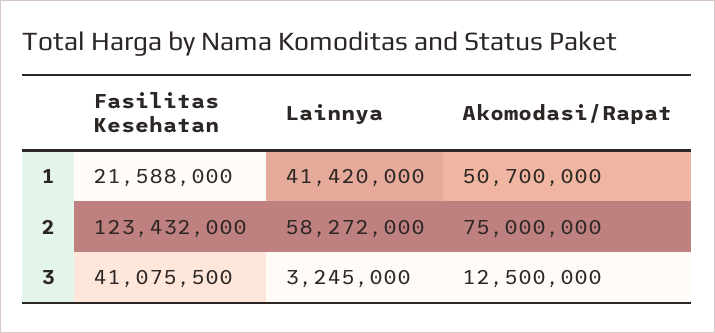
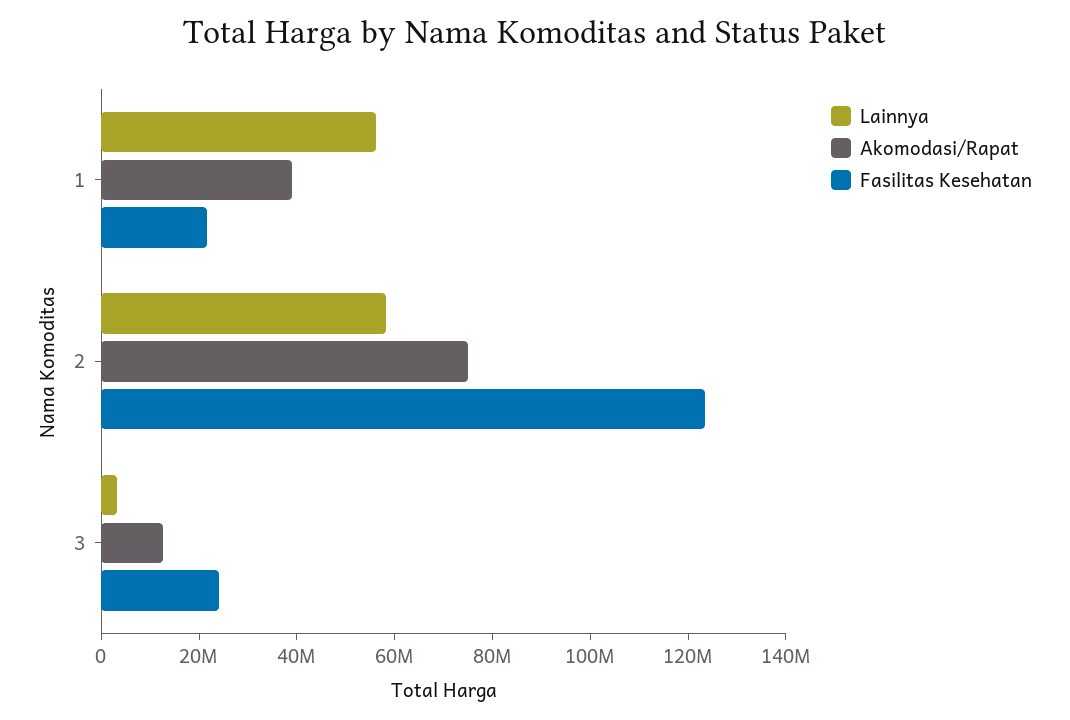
Lainnya, 1: 41420000 -> 55000000
Akomodasi/Rapat, 1: 50700000 -> 40000000
Fasilitas Kesehatan, 3: 41075500 -> 25000000

